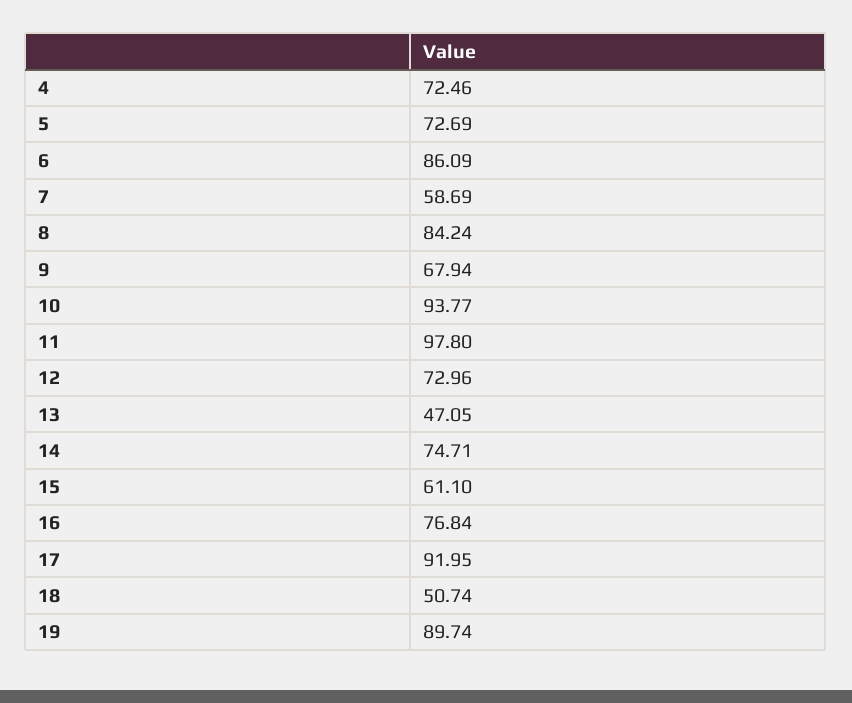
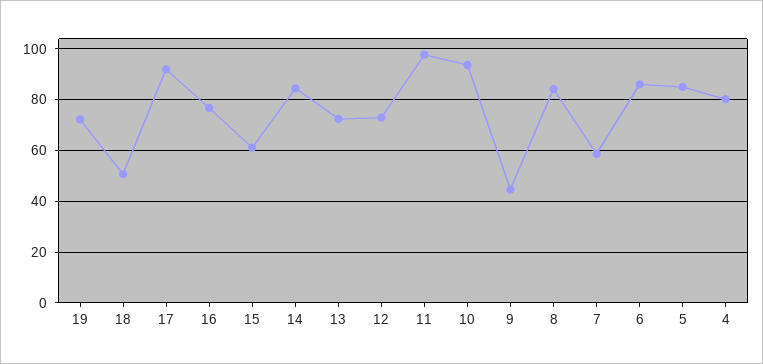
4: 72.46 -> 80
5: 72.69 -> 85
9: 67.94 -> 45
13: 47.05 -> 72.5
14: 74.71 -> 85
19: 89.74 -> 72.5

